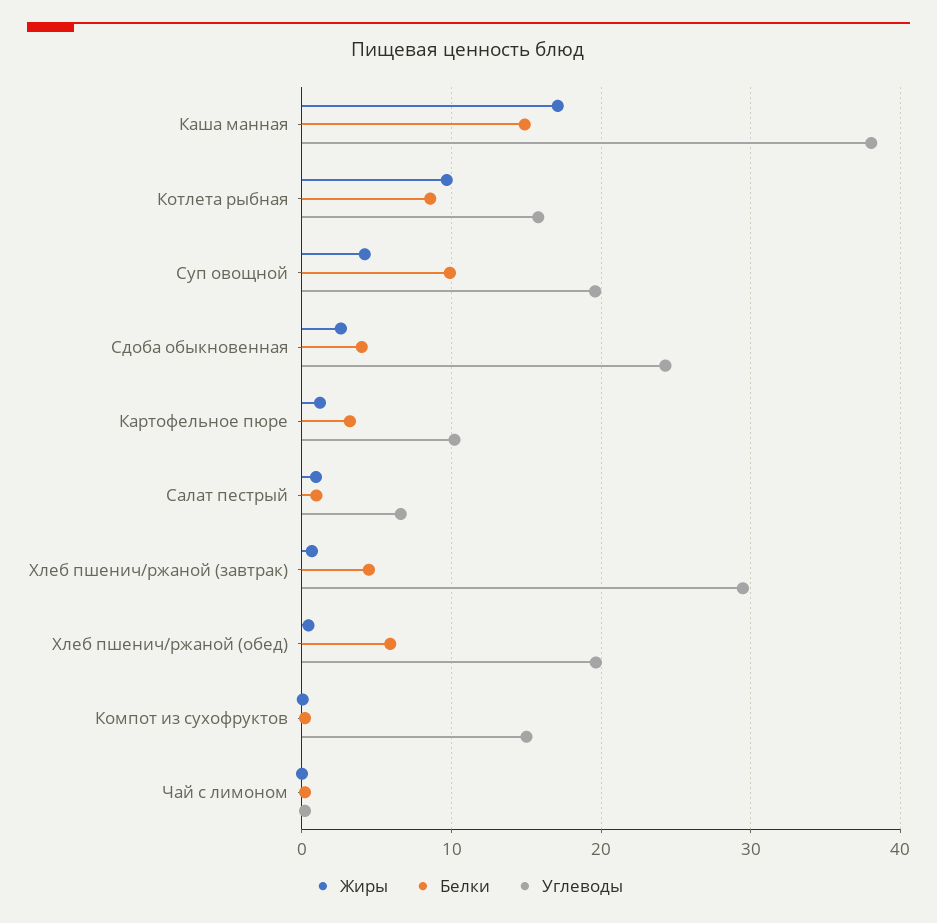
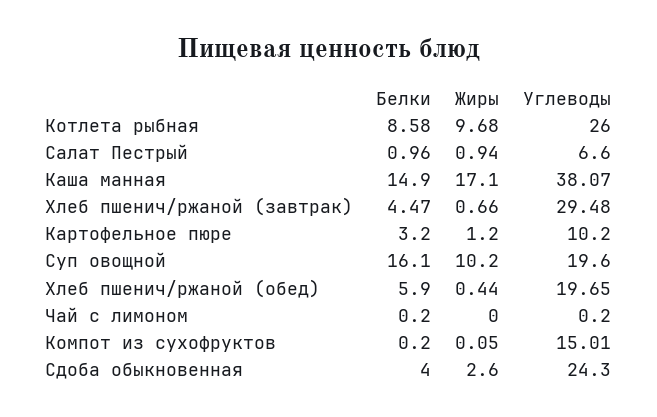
Углеводы, Котлета рыбная: 16 -> 26
Жиры, Суп овощной: 4 -> 10.2
Белки, Суп овощной: 10 -> 16.1

